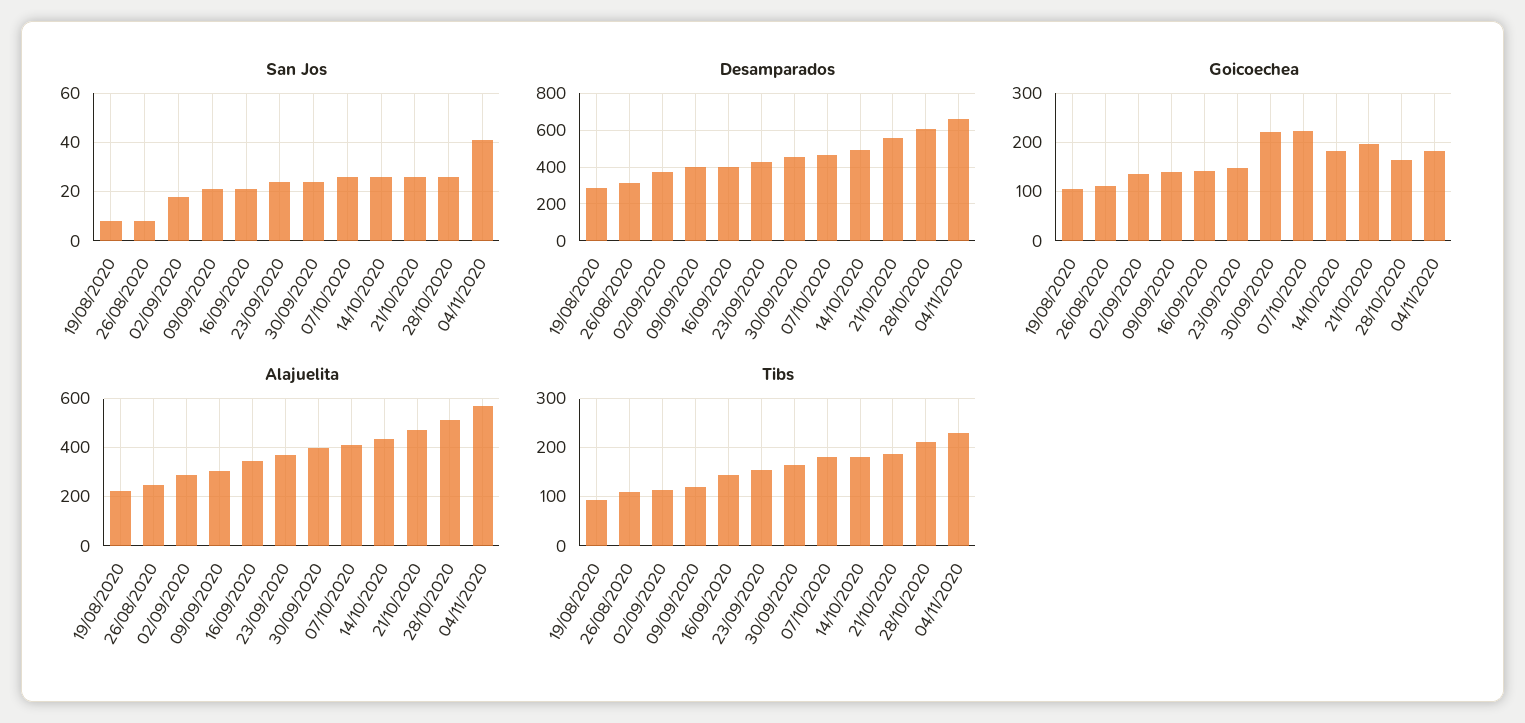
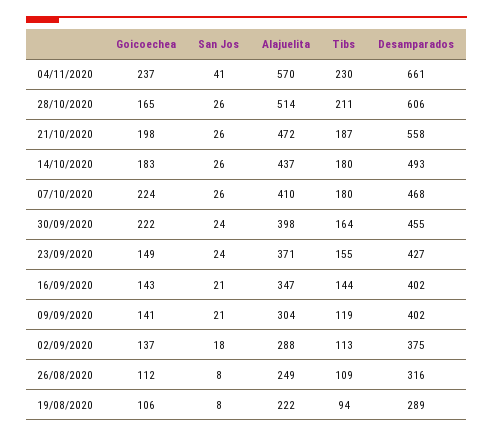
Goicoechea, 04/11/2020: 180 -> 237

